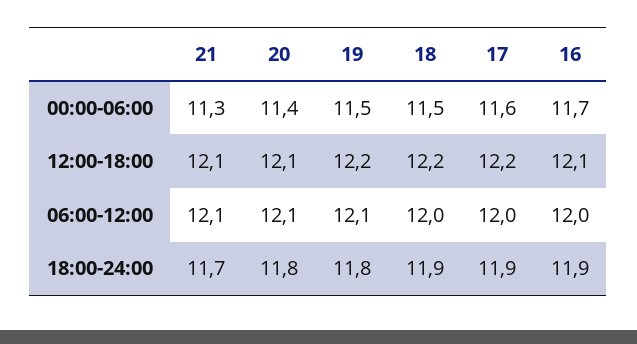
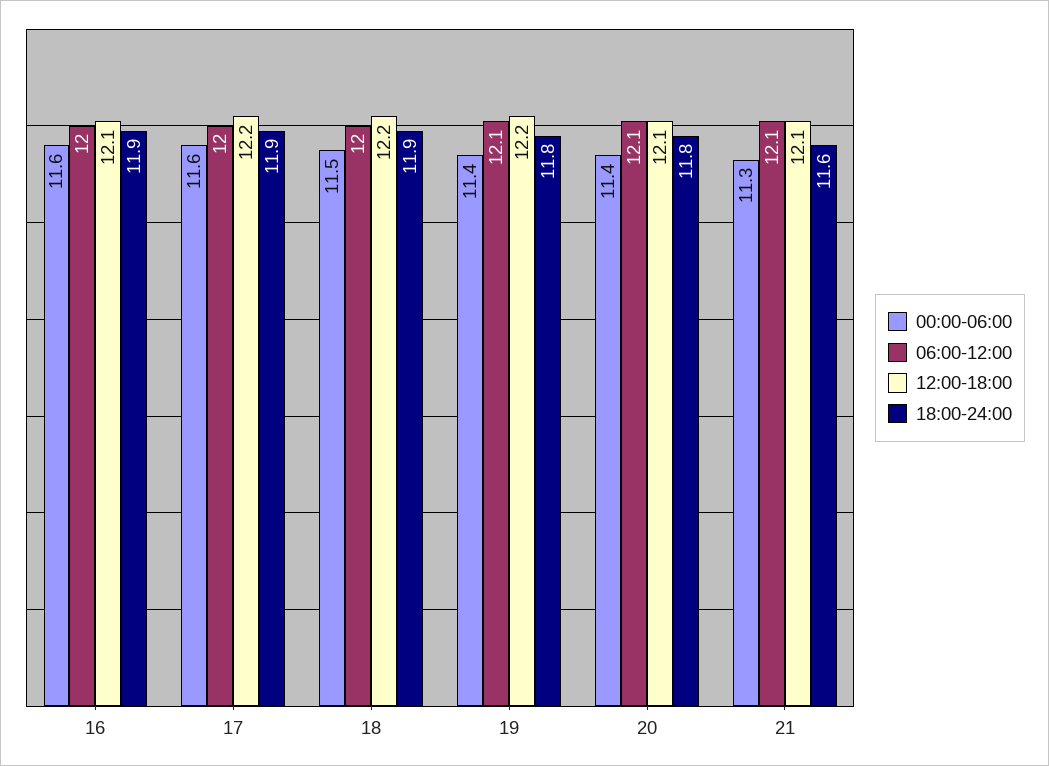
00:00-06:00, 19: 11.5 -> 11.4
00:00-06:00, 16: 11.7 -> 11.6
18:00-24:00, 21: 11.7 -> 11.6

